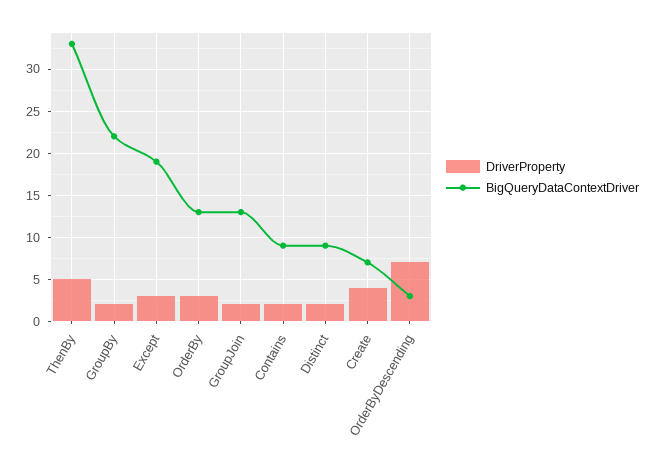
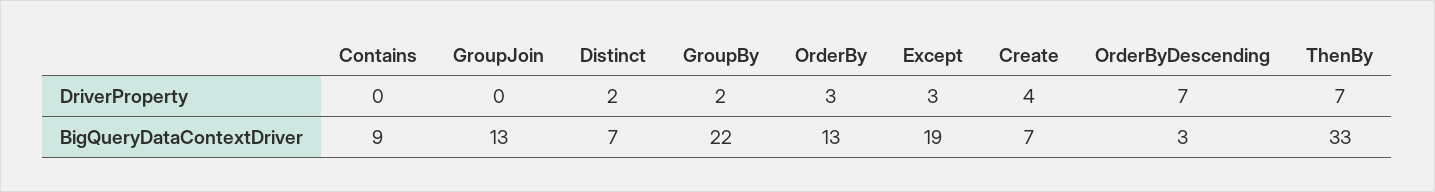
DriverProperty, ThenBy: 5 -> 7
DriverProperty, GroupJoin: 2 -> 0
DriverProperty, Contains: 2 -> 0
BigQueryDataContextDriver, Distinct: 9 -> 7

